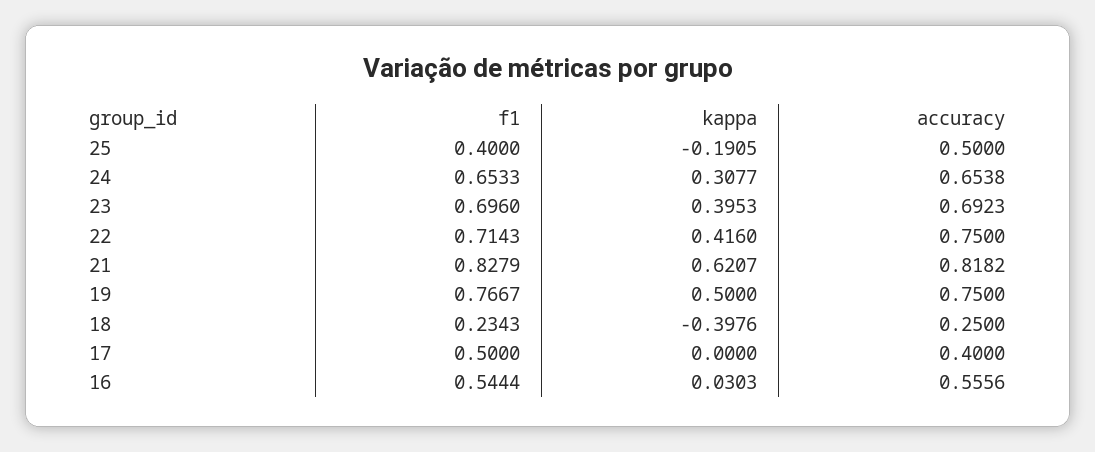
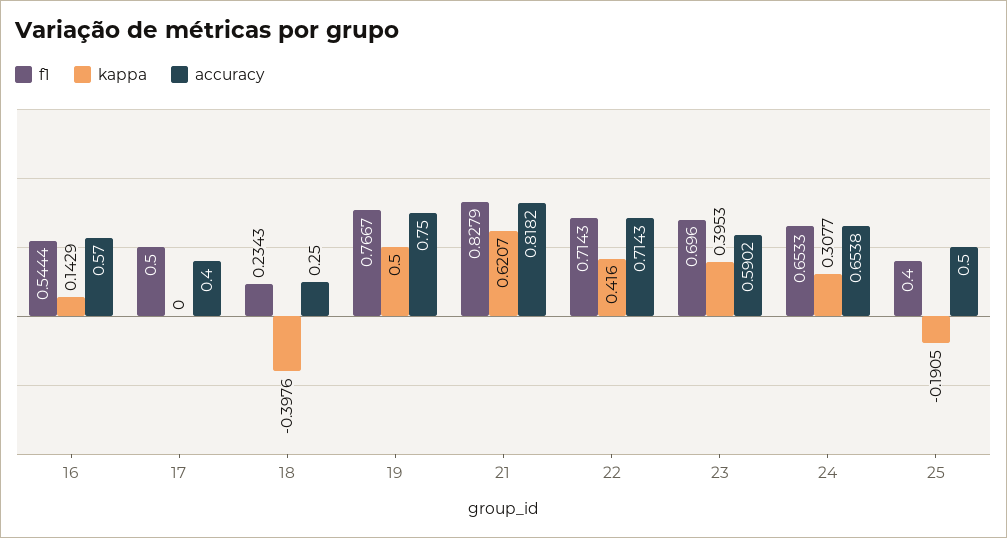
accuracy, 23: 0.6923 -> 0.5902
accuracy, 22: 0.75 -> 0.7143
kappa, 16: 0.0303 -> 0.1429
accuracy, 16: 0.5556 -> 0.57

